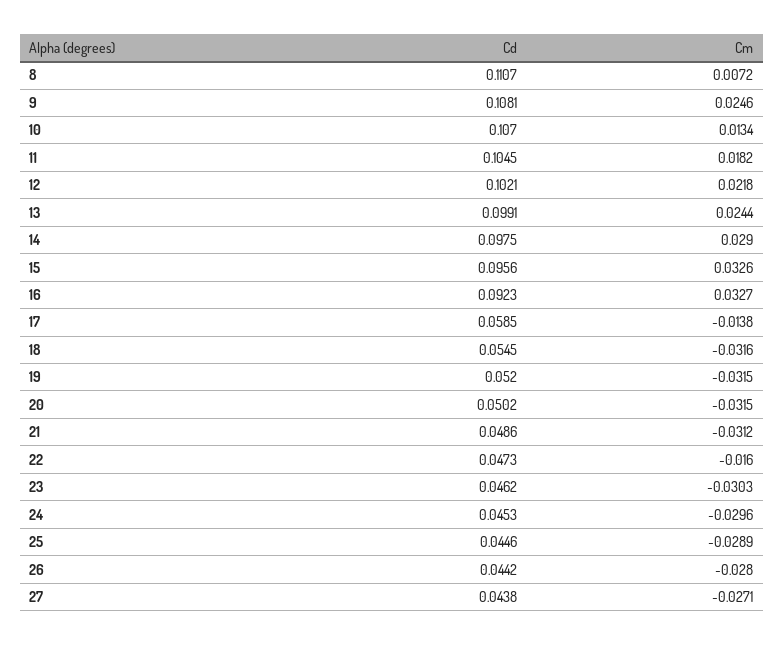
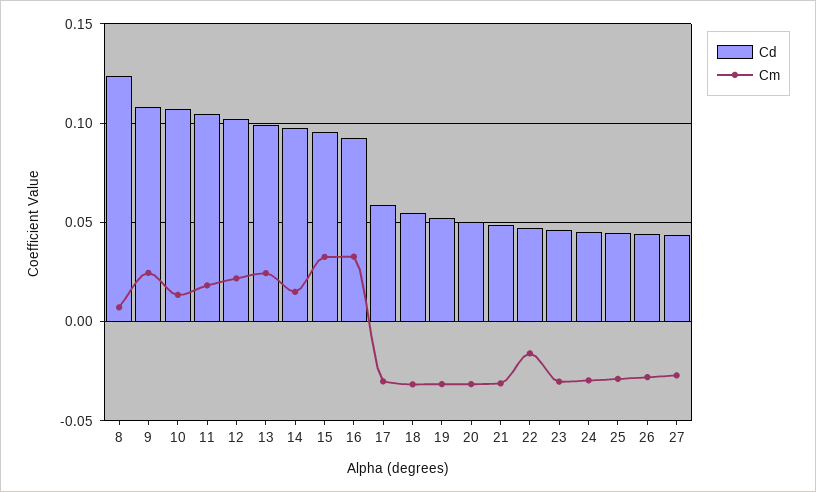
Cd, 8: 0.1107 -> 0.125
Cm, 14: 0.029 -> 0.015
Cm, 17: -0.0138 -> -0.03

